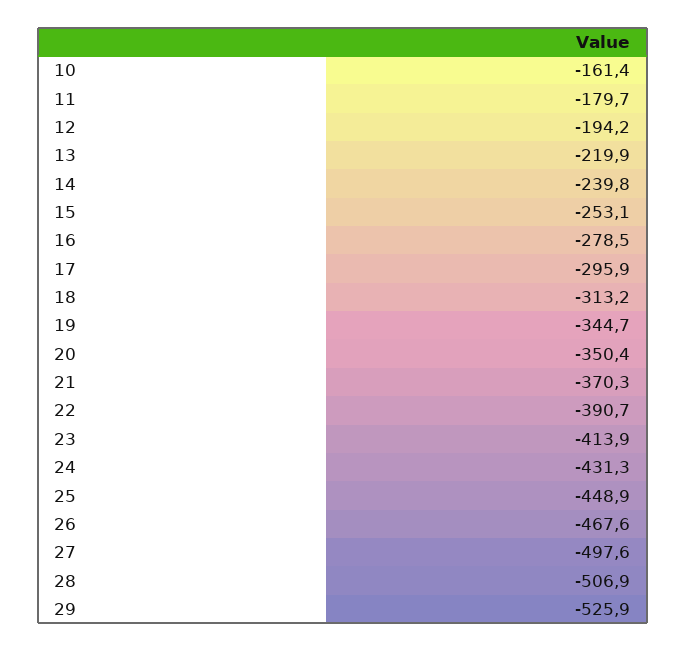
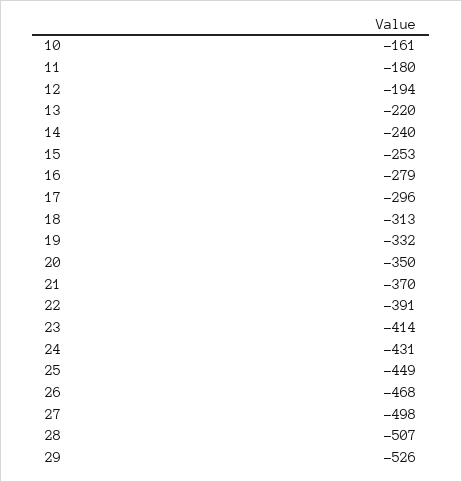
19: -344.7 -> -332

